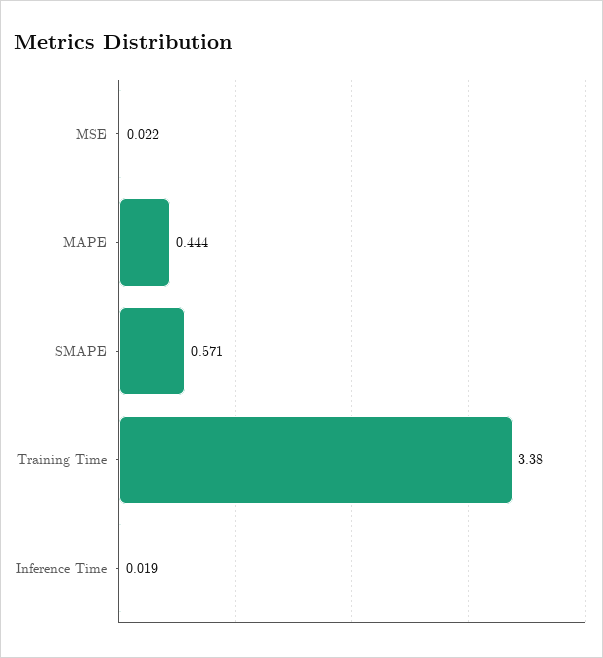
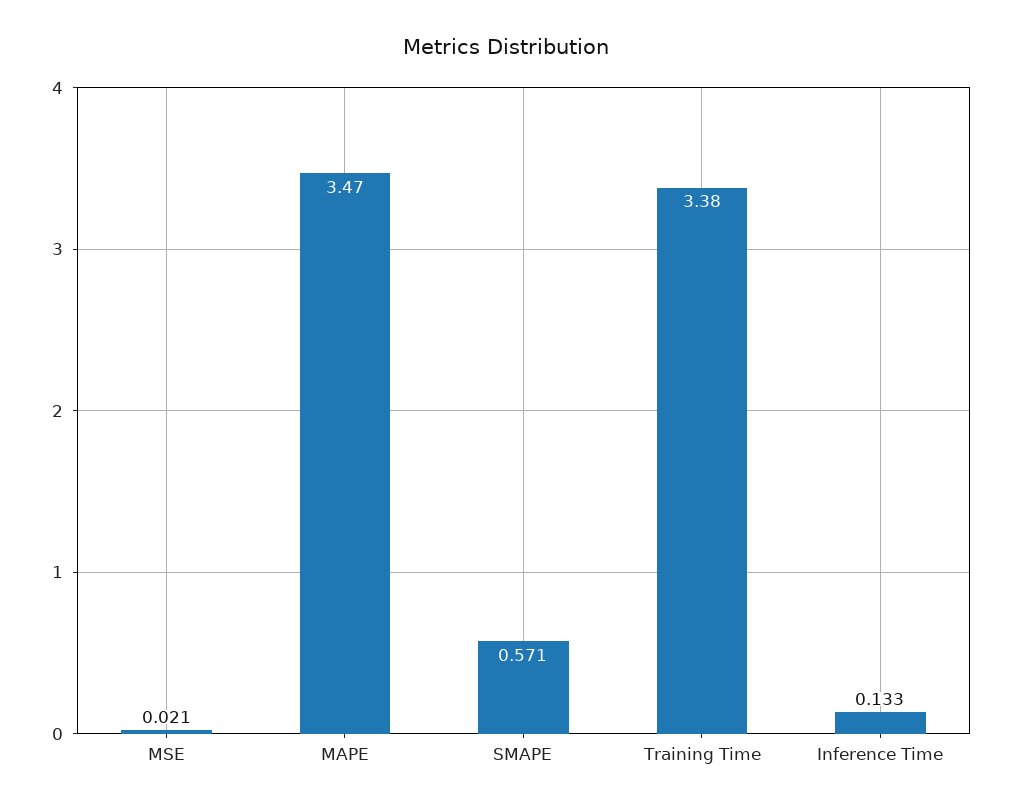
MSE: 0.022 -> 0.021
MAPE: 0.444 -> 3.47
Inference Time: 0.019 -> 0.133

